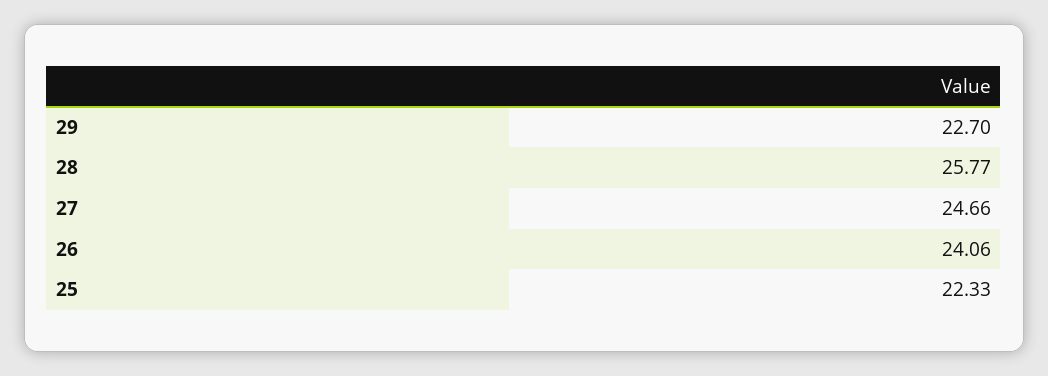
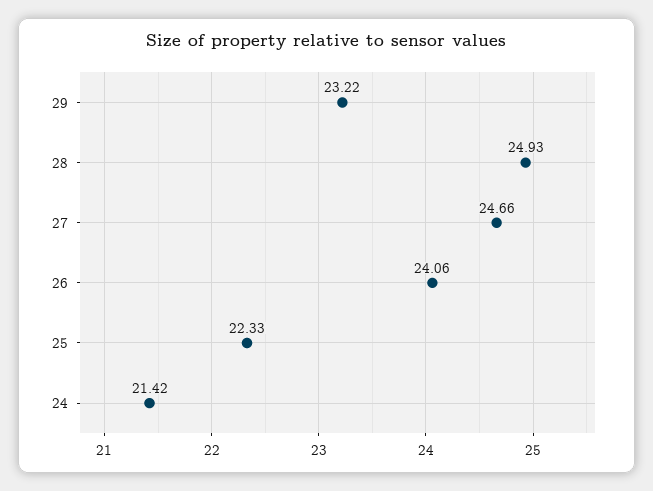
29: 22.7 -> 23.22
28: 25.77 -> 24.93
24: none -> 21.42

